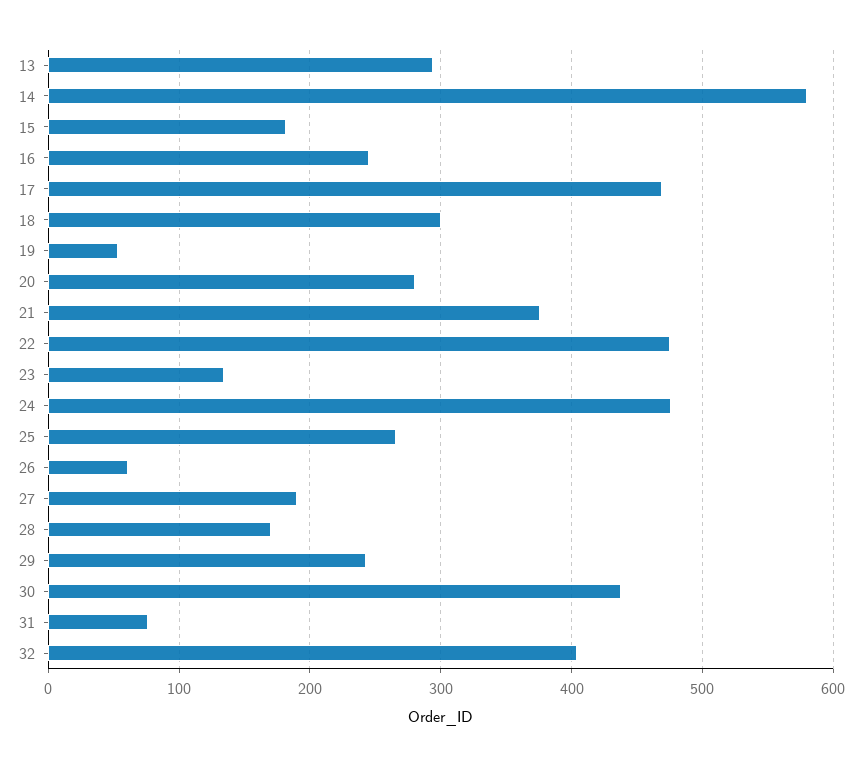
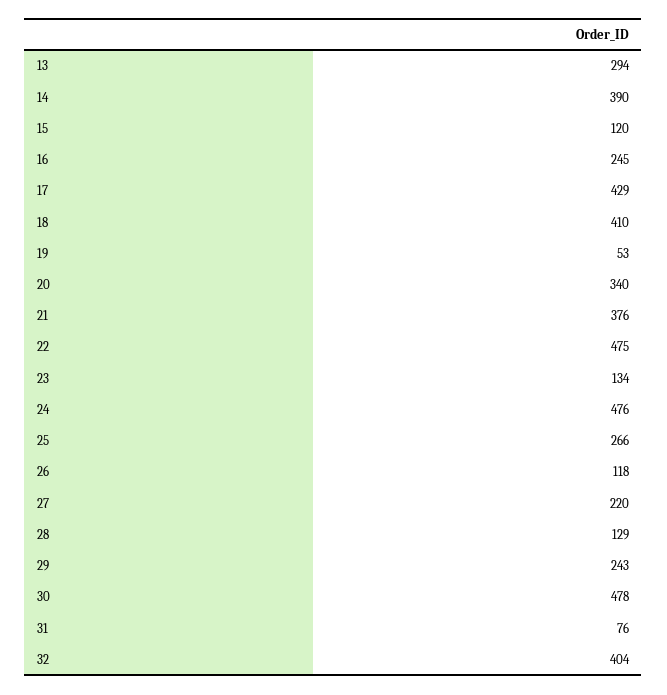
14: 580 -> 390
15: 180 -> 120
17: 470 -> 429
18: 300 -> 410
20: 280 -> 340
26: 60 -> 118
27: 190 -> 220
28: 170 -> 129
30: 440 -> 478

